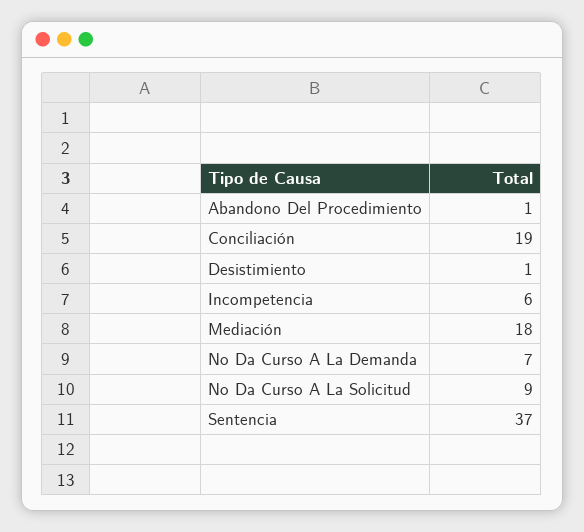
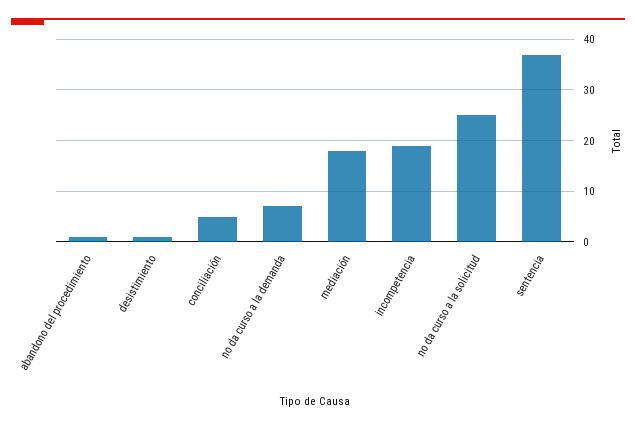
Conciliación: 19 -> 5
Incompetencia: 6 -> 20
No Da Curso A La Solicitud: 9 -> 25

